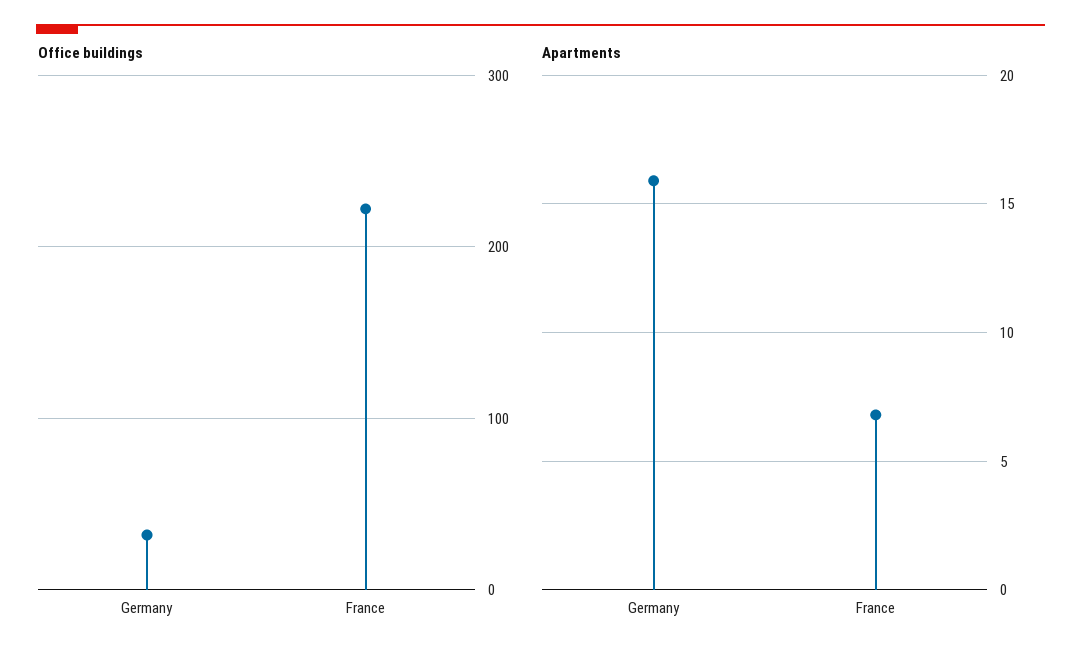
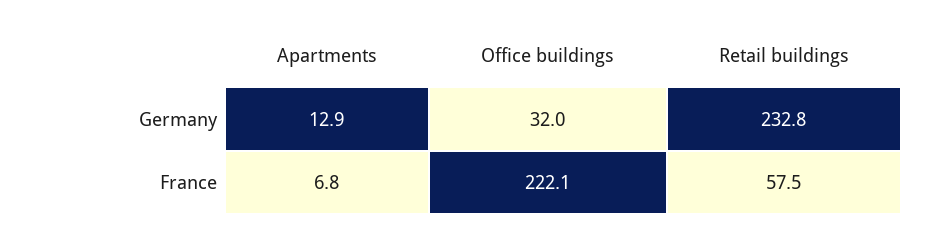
Apartments, Germany: 16 -> 12.9
Retail buildings, Germany: none -> 232.8
Retail buildings, France: none -> 57.5

